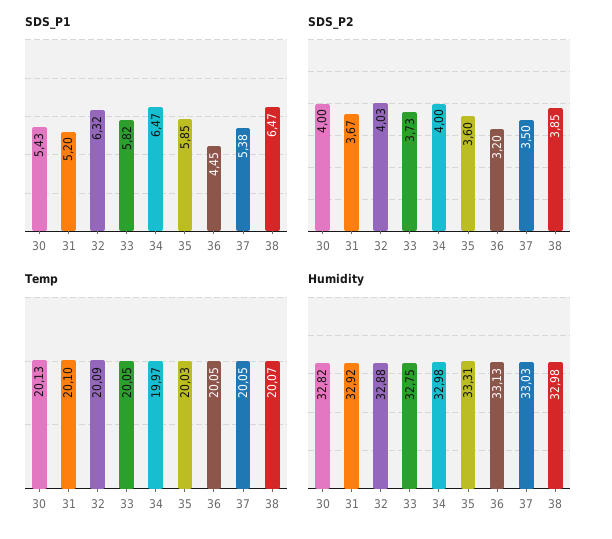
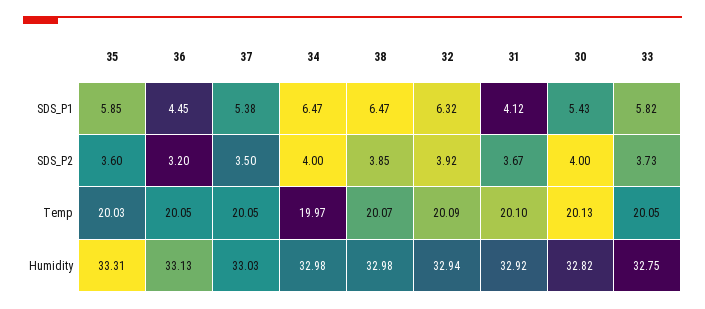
SDS_P1, 31: 5.2 -> 4.12
SDS_P2, 32: 4.03 -> 3.92
Humidity, 32: 32.88 -> 32.94

